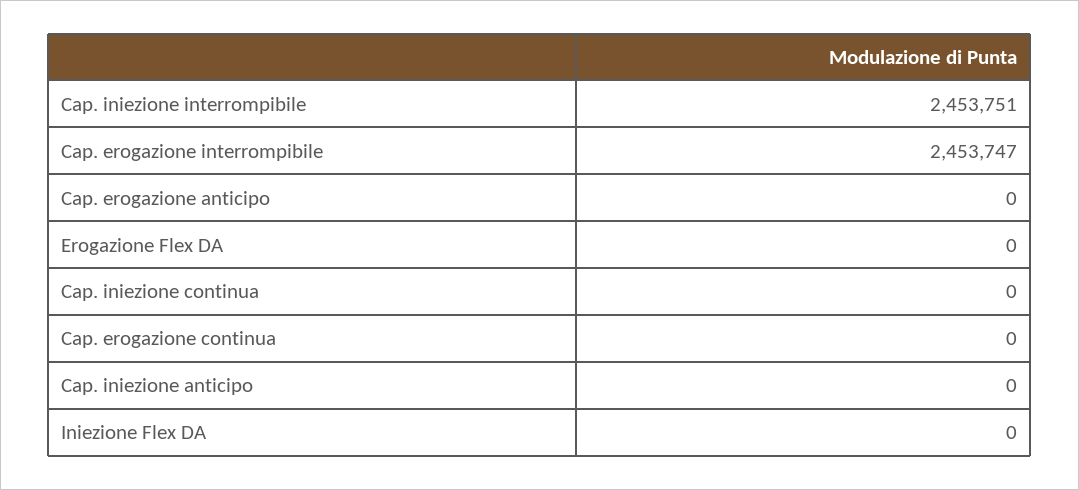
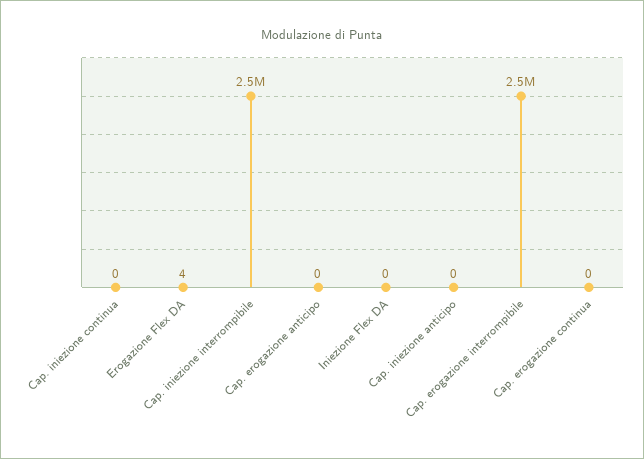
Erogazione Flex DA: 0 -> 4

